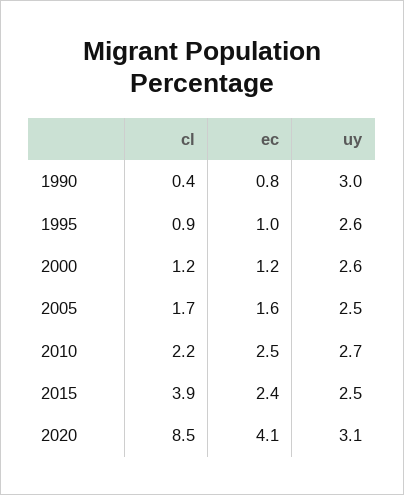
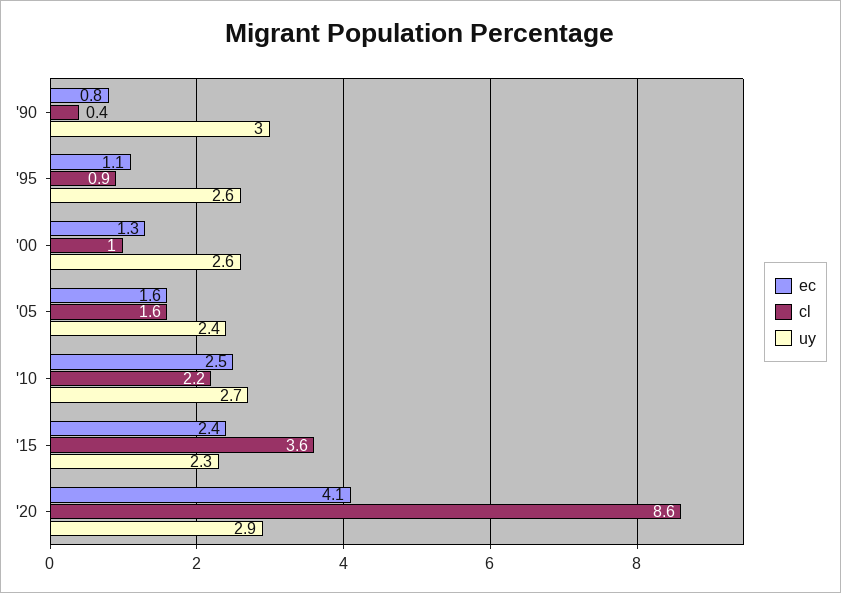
ec, 1995: 1 -> 1.1
cl, 2000: 1.2 -> 1
ec, 2000: 1.2 -> 1.3
cl, 2005: 1.7 -> 1.6
uy, 2005: 2.5 -> 2.4
cl, 2015: 3.9 -> 3.6
uy, 2015: 2.5 -> 2.3
cl, 2020: 8.5 -> 8.6
uy, 2020: 3.1 -> 2.9

